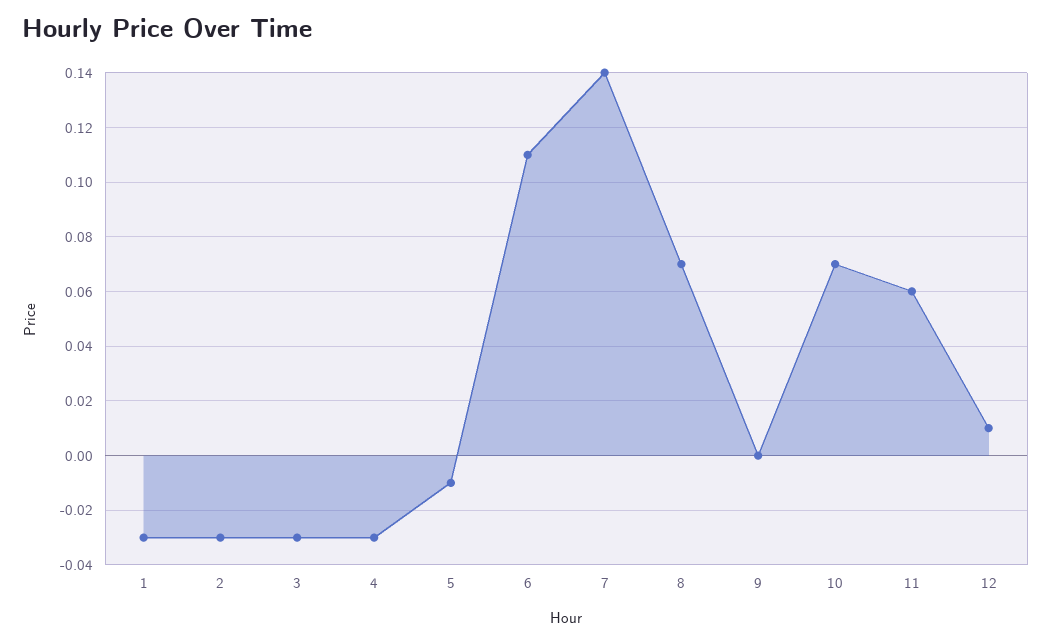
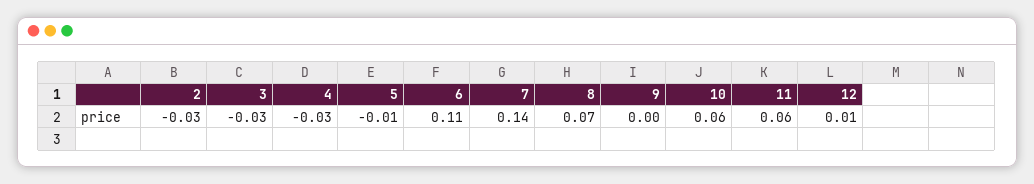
1: -0.03 -> none
10: 0.07 -> 0.06

